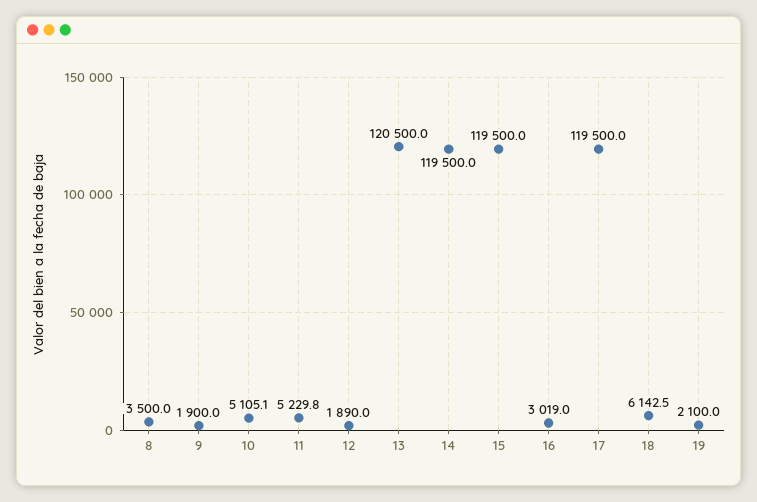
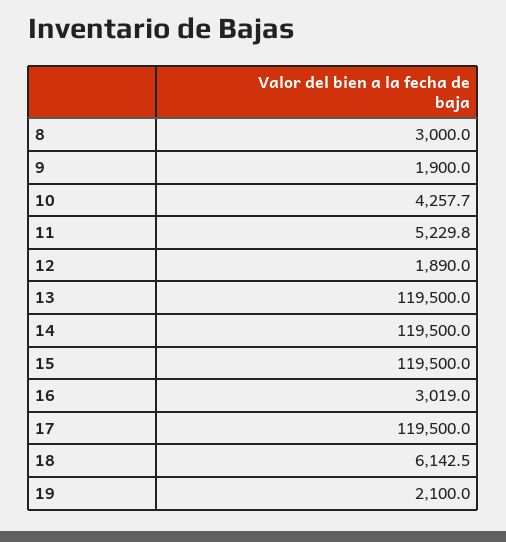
8: 3500 -> 3000
10: 5105.1 -> 4257.7
13: 120500 -> 119500

